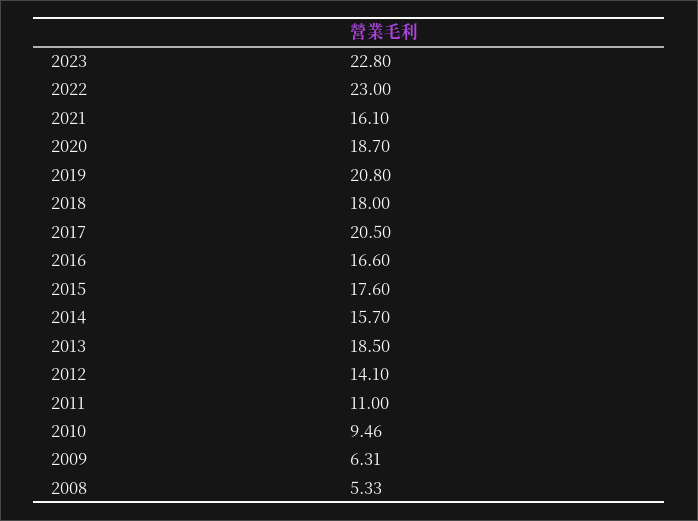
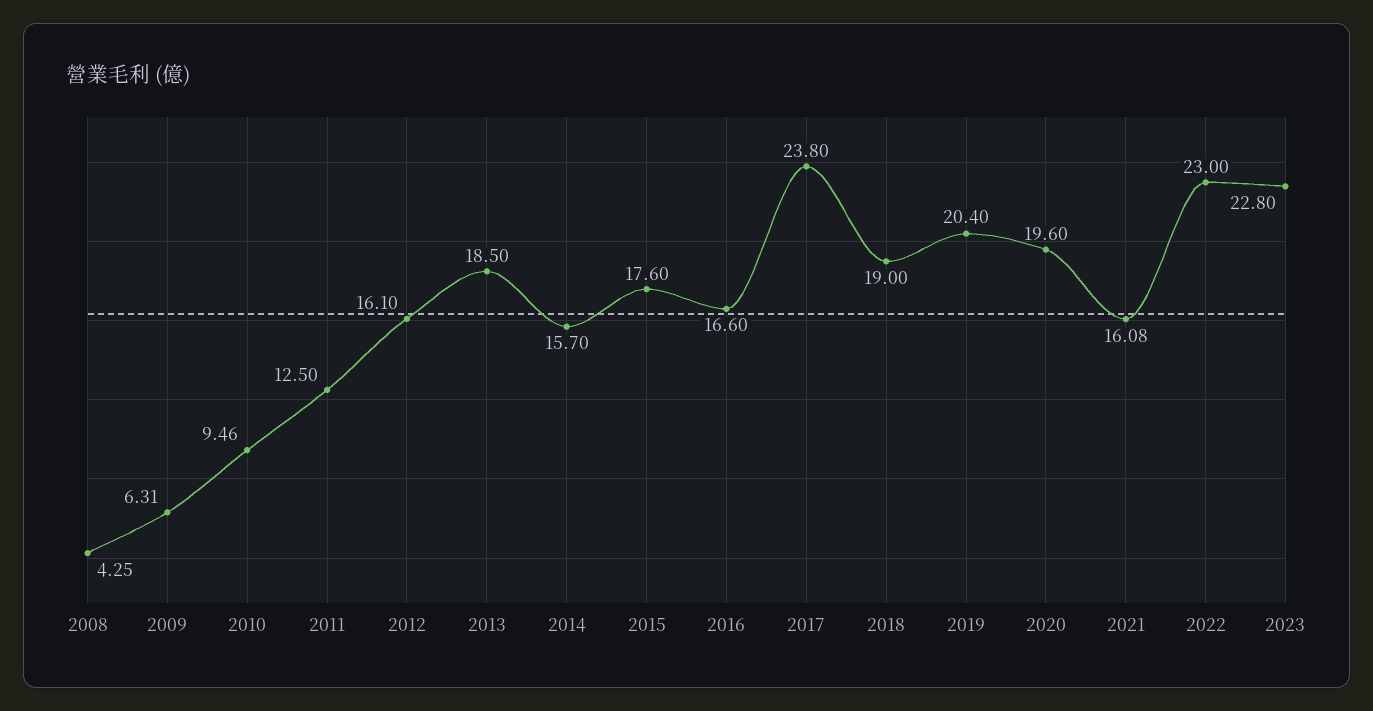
2021: 16.1 -> 16.08
2020: 18.7 -> 19.6
2019: 20.8 -> 20.4
2018: 18 -> 19
2017: 20.5 -> 23.8
2012: 14.1 -> 16.1
2011: 11 -> 12.5
2008: 5.33 -> 4.25

